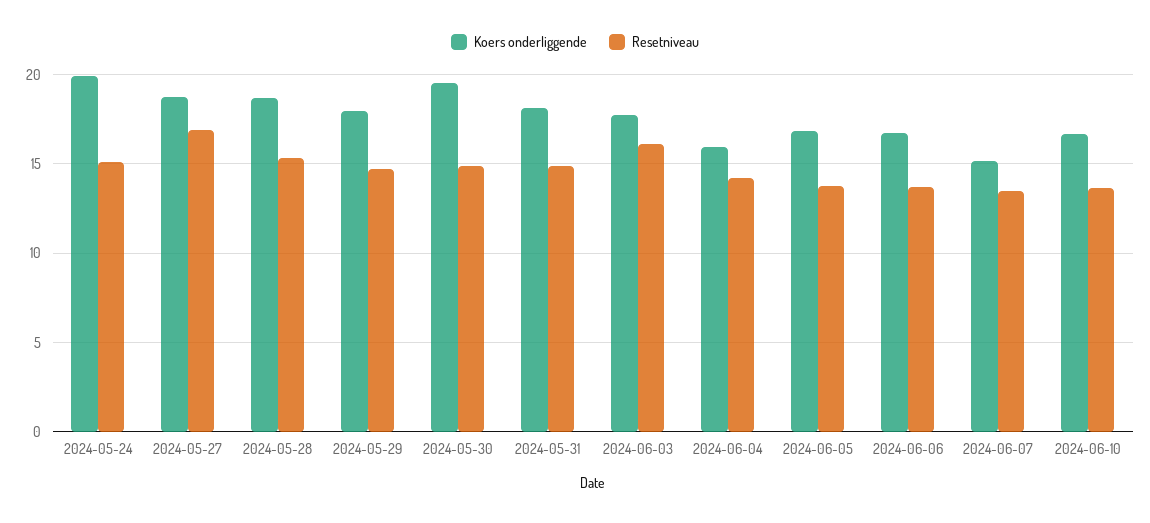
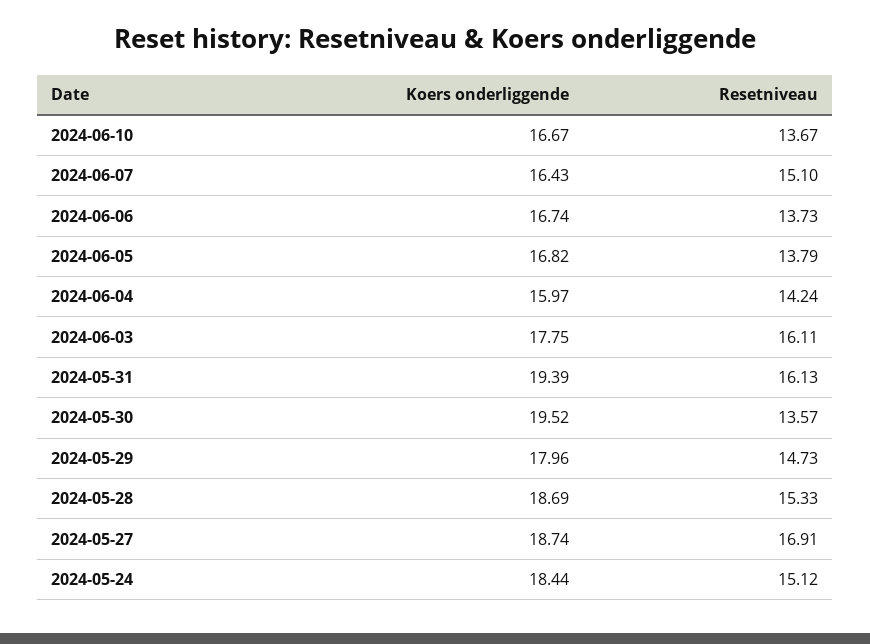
Koers onderliggende, 2024-05-24: 20 -> 18.44
Resetniveau, 2024-05-30: 15 -> 13.57
Koers onderliggende, 2024-05-31: 18 -> 19.39
Resetniveau, 2024-05-31: 15 -> 16.13
Koers onderliggende, 2024-06-07: 15 -> 16.43
Resetniveau, 2024-06-07: 13.5 -> 15.1

